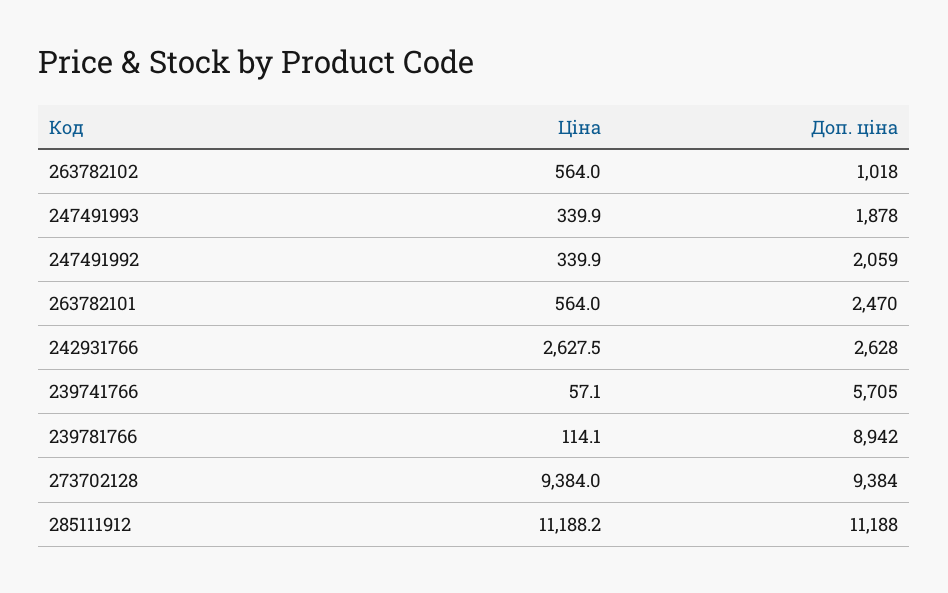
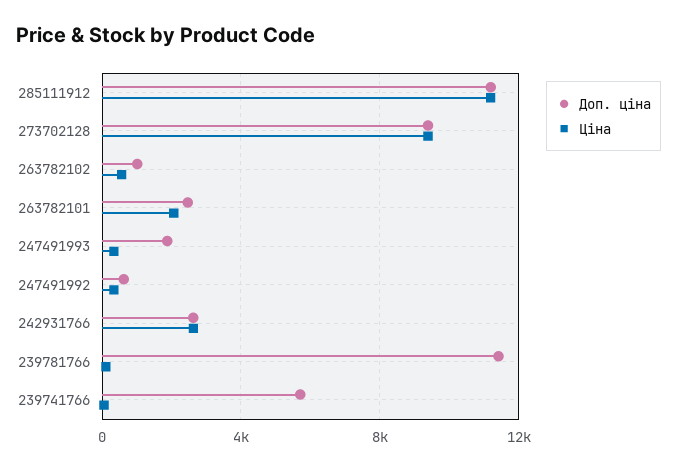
Доп. ціна, 247491992: 2059 -> 500
Ціна, 263782101: 564 -> 2000
Доп. ціна, 239781766: 8942 -> 11500

